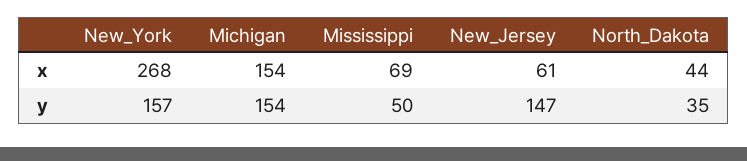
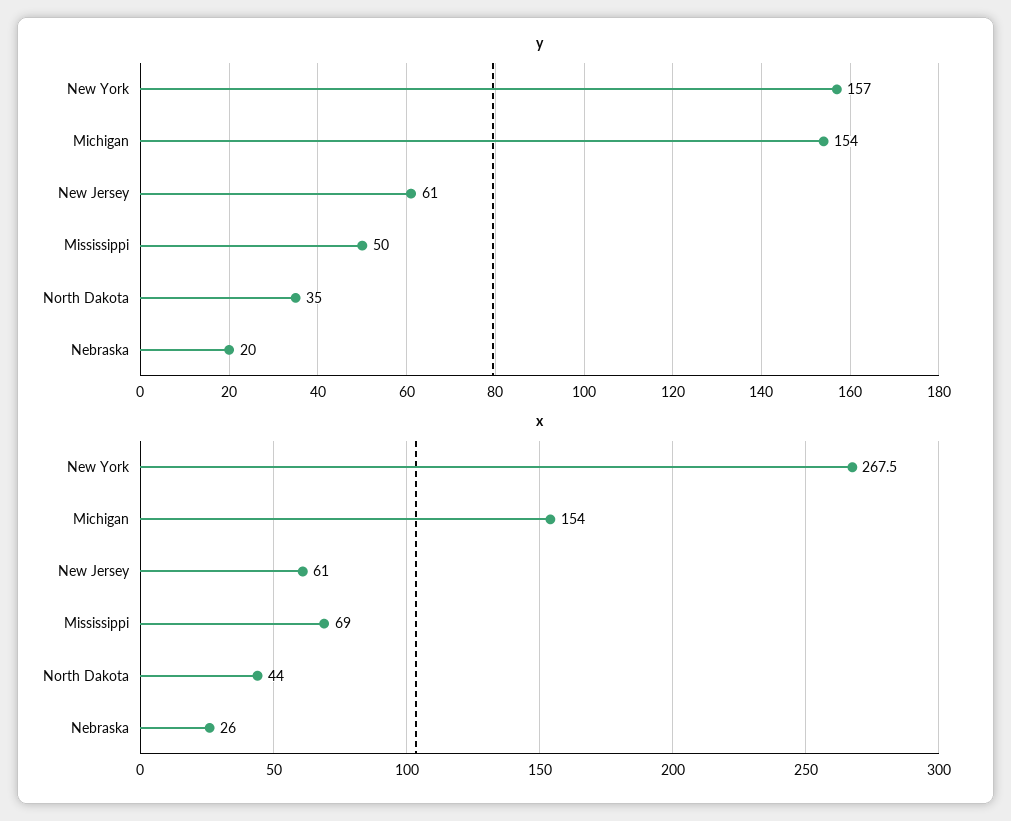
x, New_York: 268 -> 267.5
y, New_Jersey: 147 -> 61
y, Nebraska: none -> 20
x, Nebraska: none -> 26

